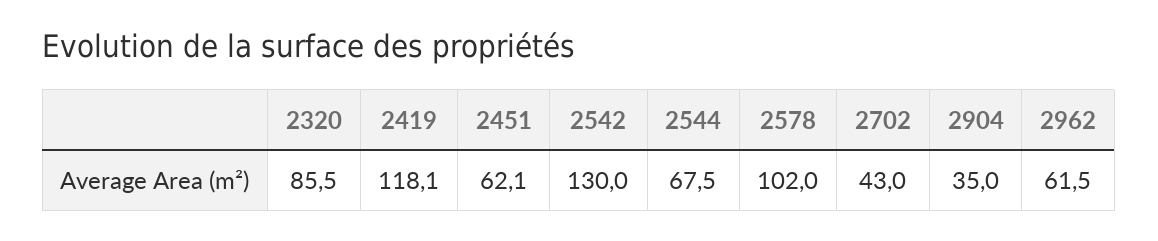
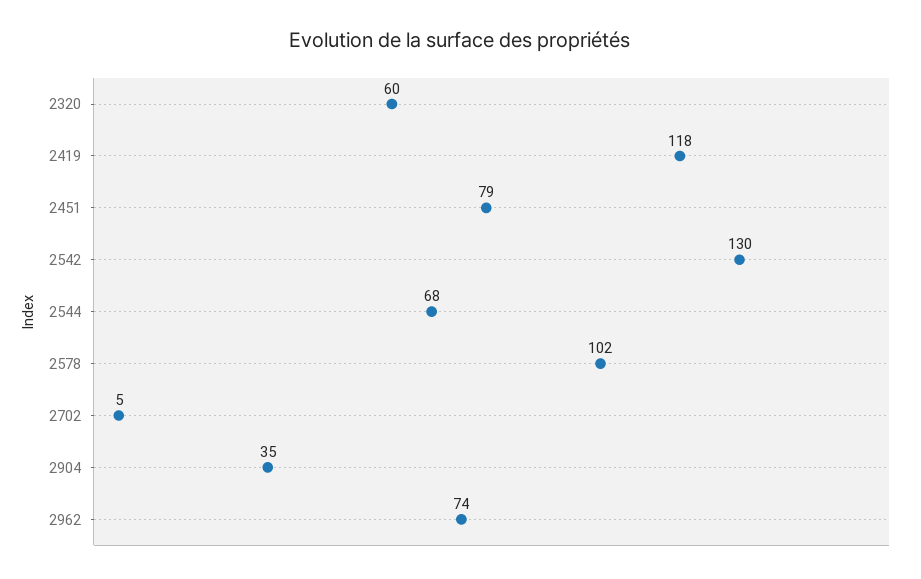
2320: 85.5 -> 60
2451: 62.1 -> 79
2702: 43 -> 5
2962: 61.5 -> 74

